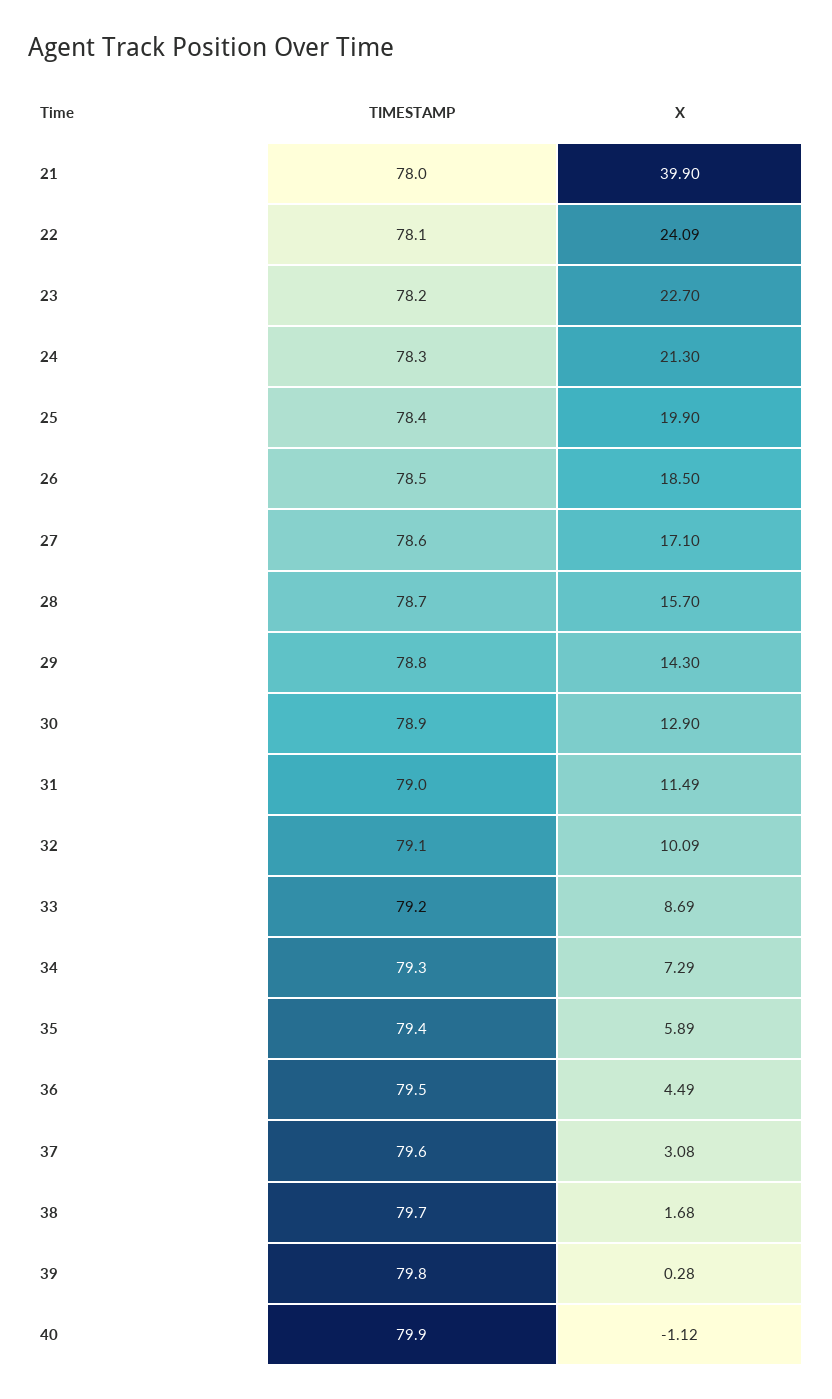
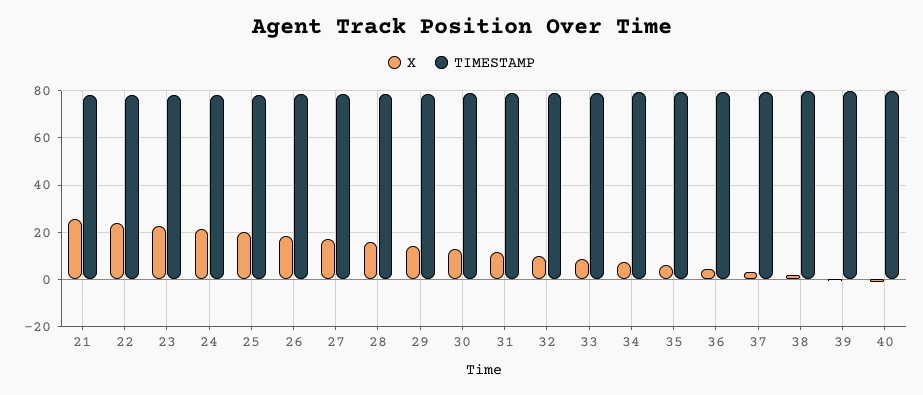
X, 21: 39.9 -> 25

